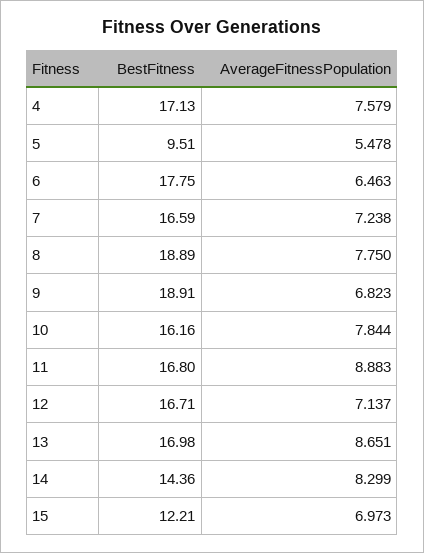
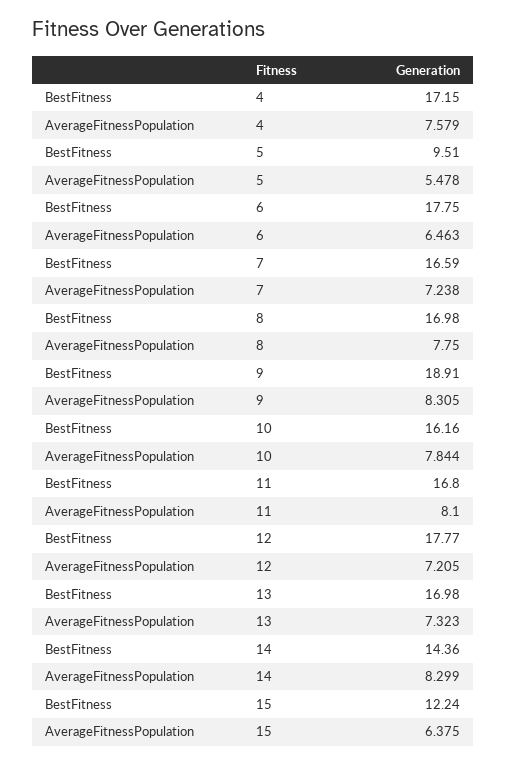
BestFitness, 4: 17.13 -> 17.15
BestFitness, 8: 18.89 -> 16.98
AverageFitnessPopulation, 9: 6.823 -> 8.305
AverageFitnessPopulation, 11: 8.883 -> 8.1
BestFitness, 12: 16.71 -> 17.77
AverageFitnessPopulation, 12: 7.137 -> 7.205
AverageFitnessPopulation, 13: 8.651 -> 7.323
BestFitness, 15: 12.21 -> 12.24
AverageFitnessPopulation, 15: 6.973 -> 6.375

